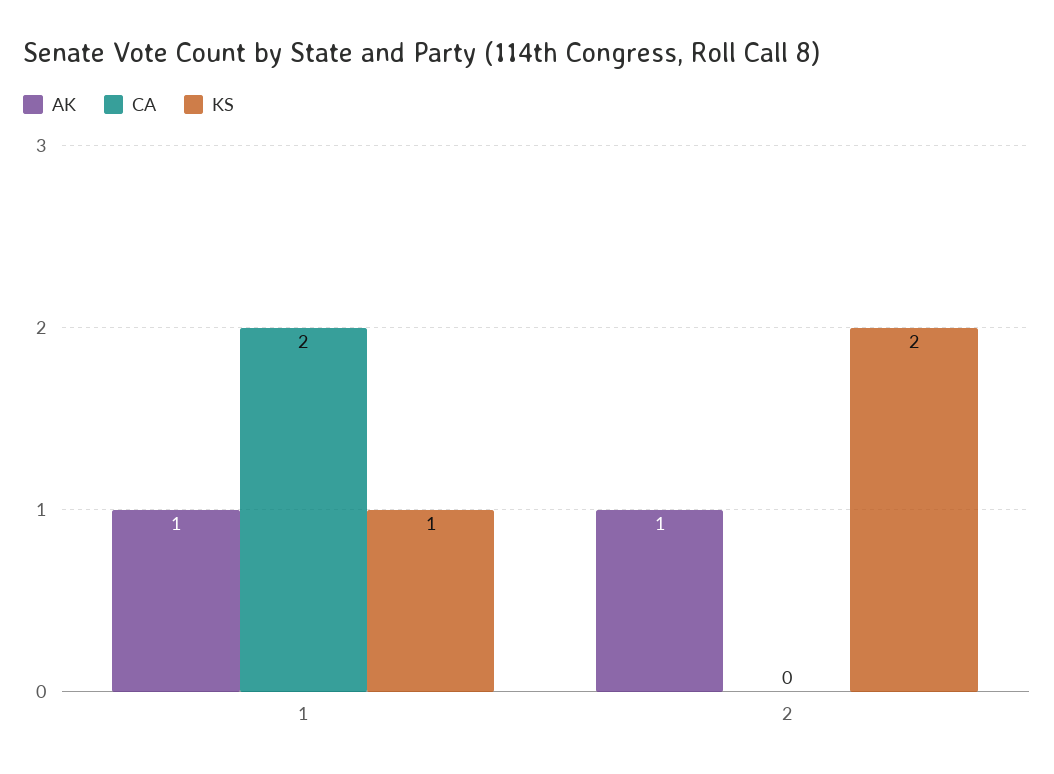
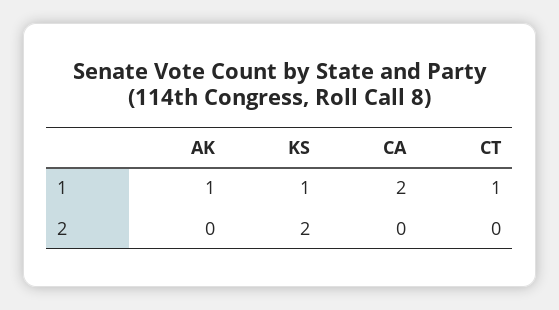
AK, 2: 1 -> 0
CT, 1: none -> 1
CT, 2: none -> 0

